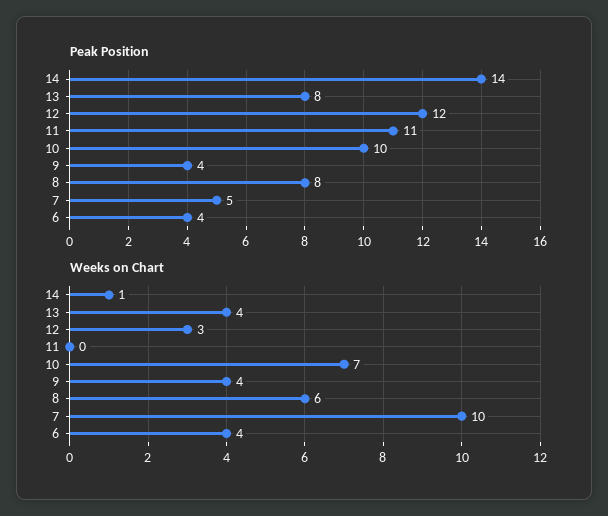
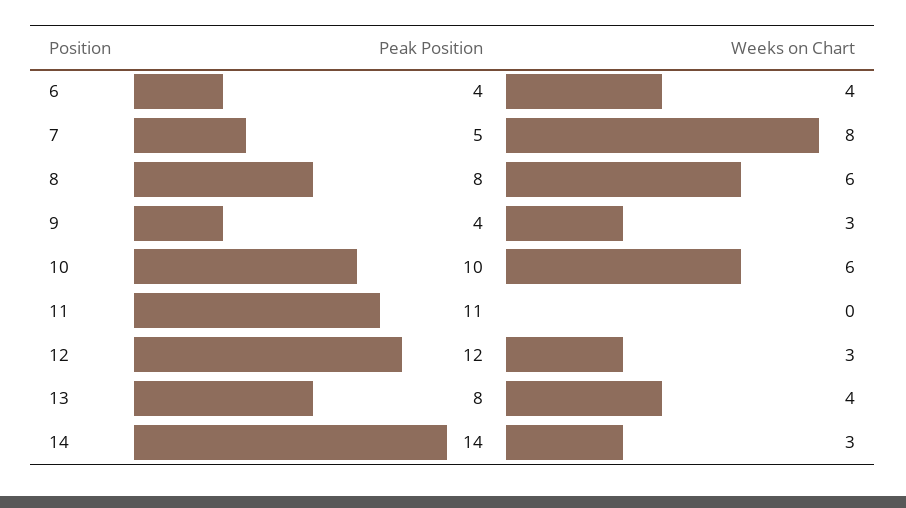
Weeks on Chart, 14: 1 -> 3
Weeks on Chart, 10: 7 -> 6
Weeks on Chart, 9: 4 -> 3
Weeks on Chart, 7: 10 -> 8

